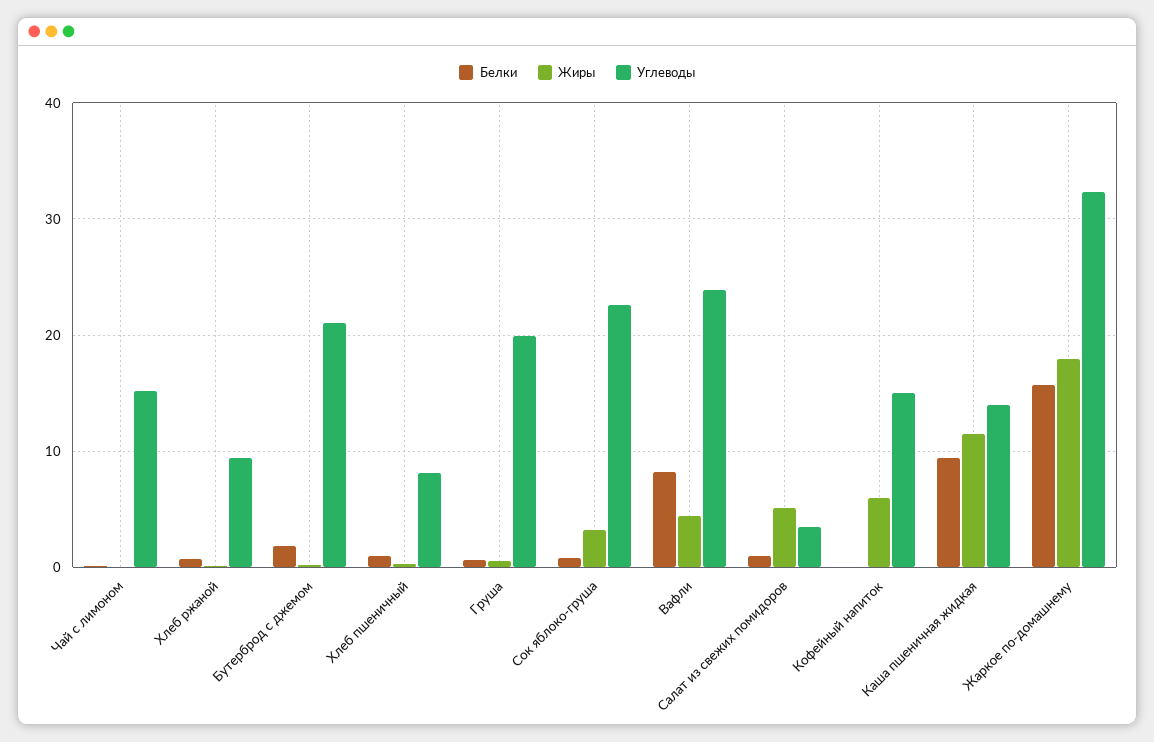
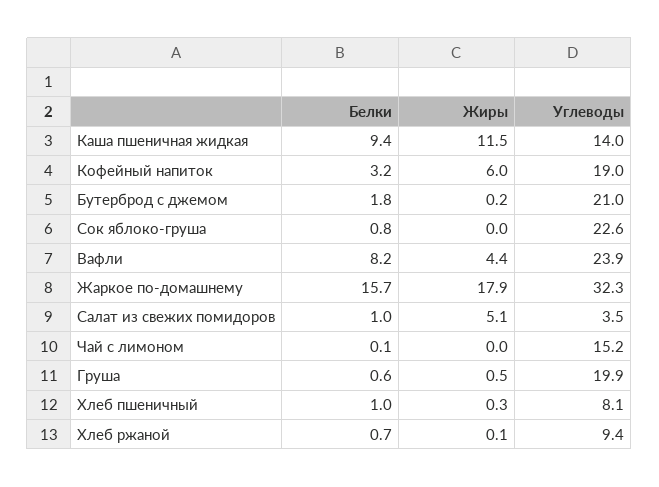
Жиры, Сок яблоко-груша: 3 -> 0
Белки, Кофейный напиток: 0 -> 3.2
Углеводы, Кофейный напиток: 15 -> 19

